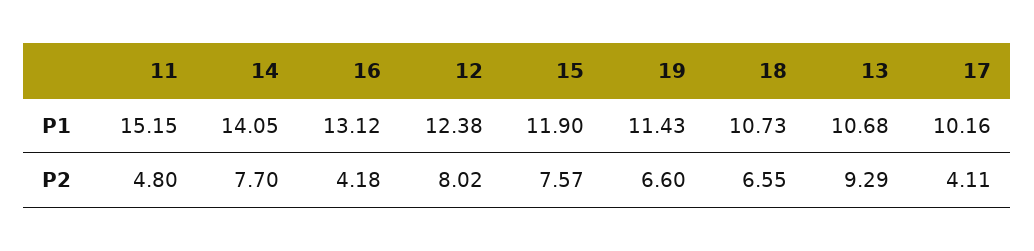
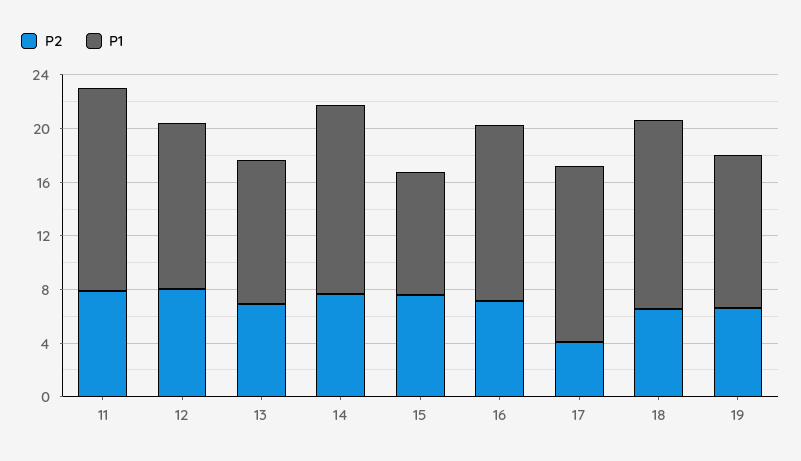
P1, 15: 11.9 -> 9
P1, 18: 10.73 -> 14
P1, 17: 10.16 -> 13
P2, 11: 4.8 -> 8
P2, 16: 4.18 -> 7
P2, 13: 9.29 -> 7

